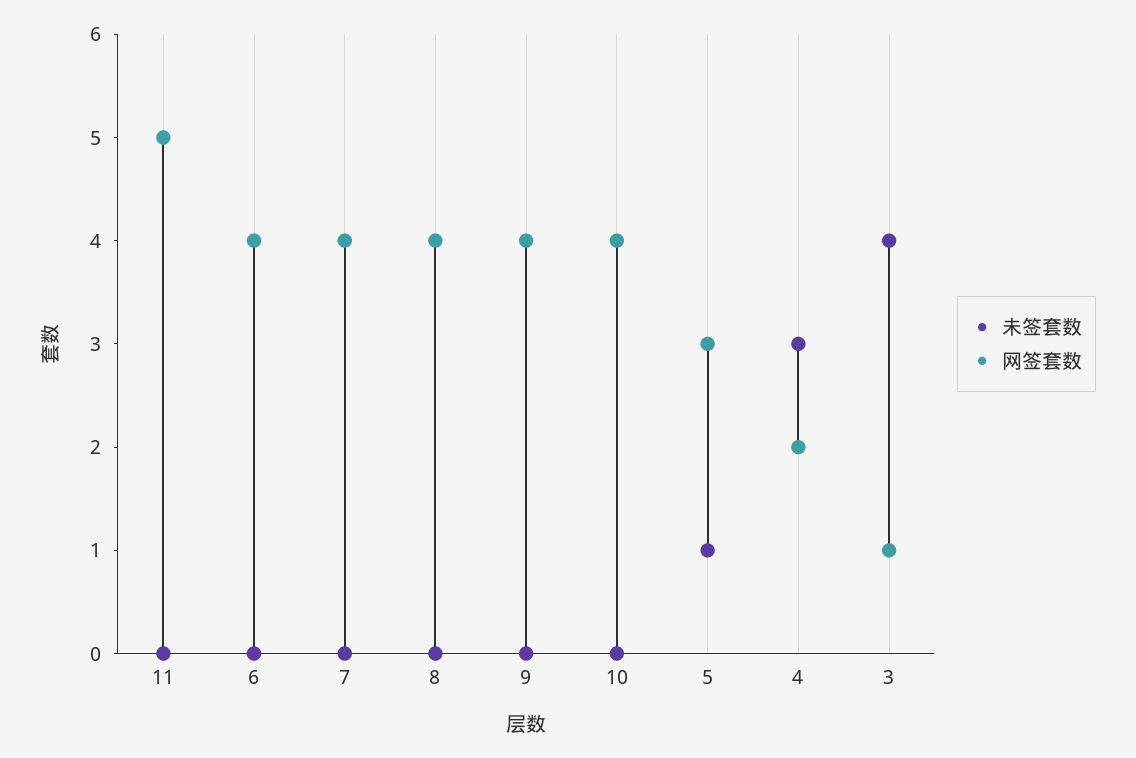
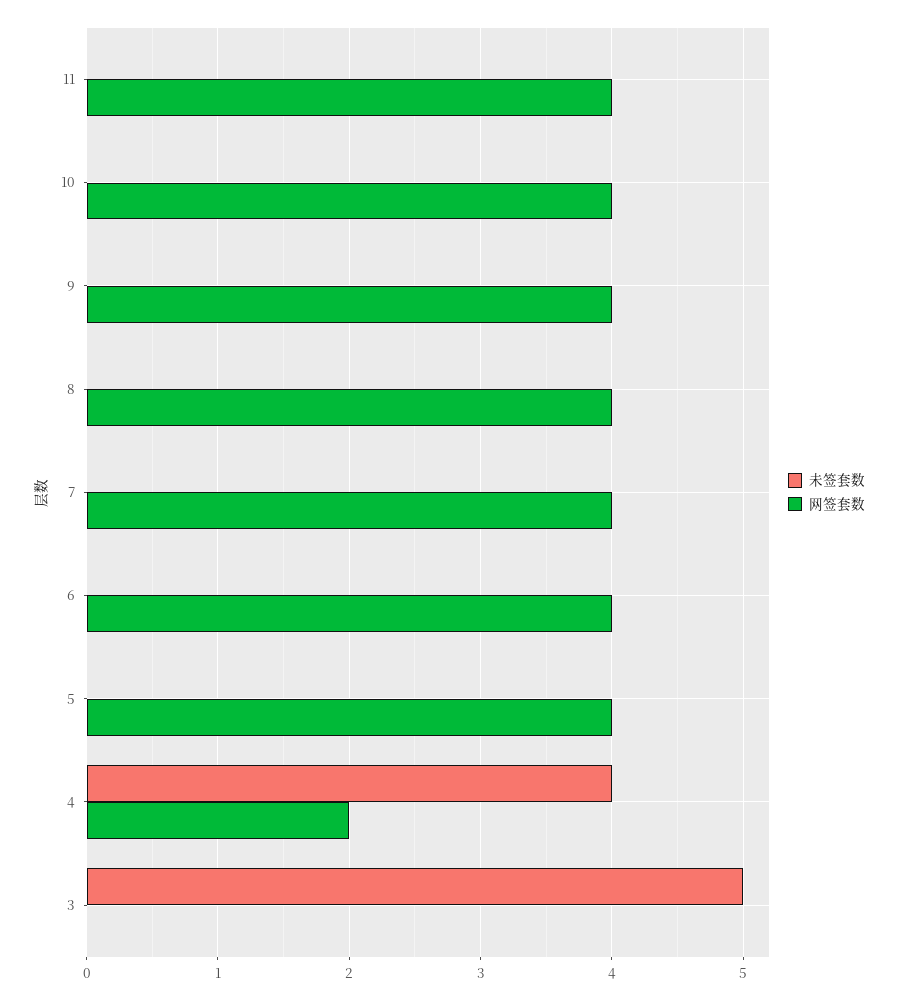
网签套数, 11: 5 -> 4
未签套数, 5: 1 -> 0
网签套数, 5: 3 -> 4
未签套数, 4: 3 -> 4
未签套数, 3: 4 -> 5
网签套数, 3: 1 -> 0

